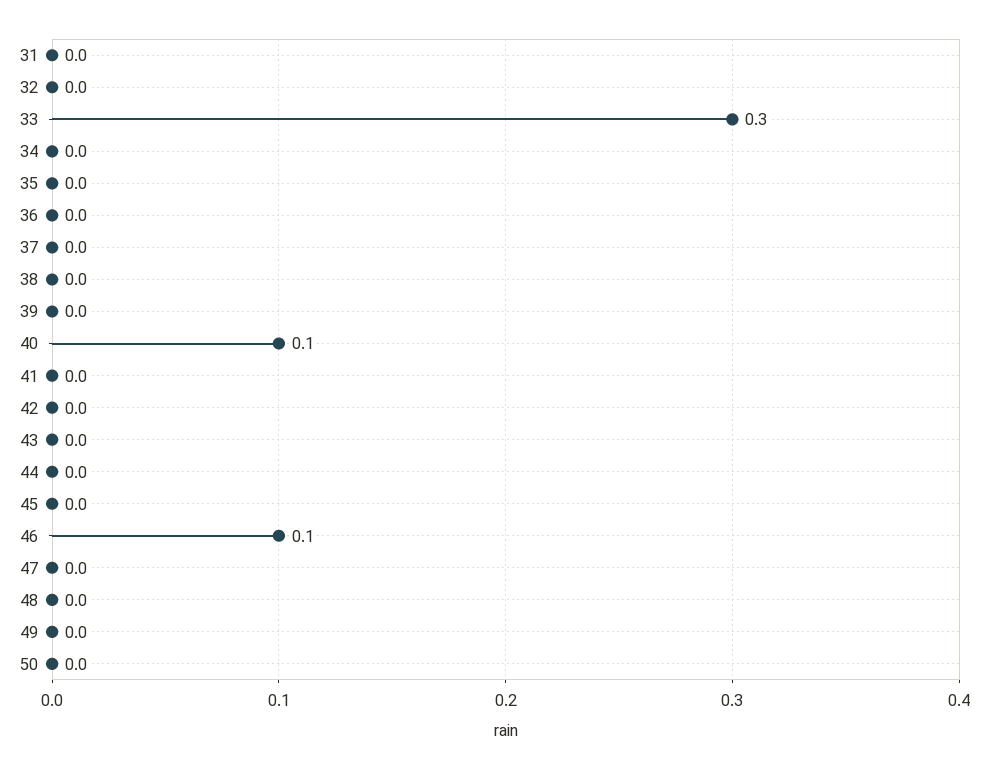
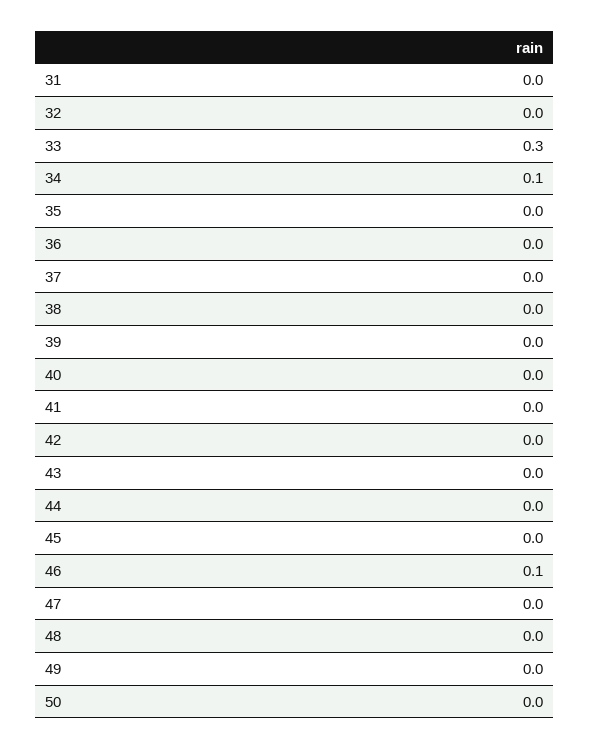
34: 0 -> 0.1
40: 0.1 -> 0

